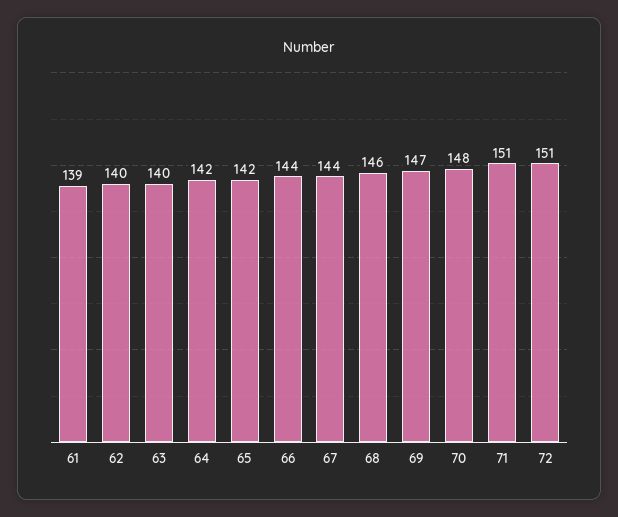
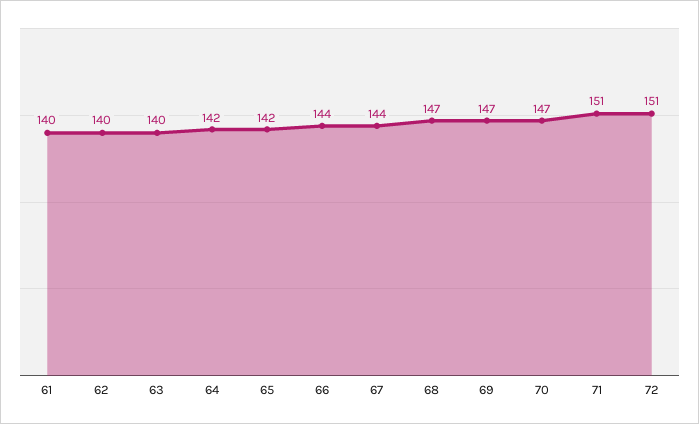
61: 139 -> 140
68: 146 -> 147
70: 148 -> 147

